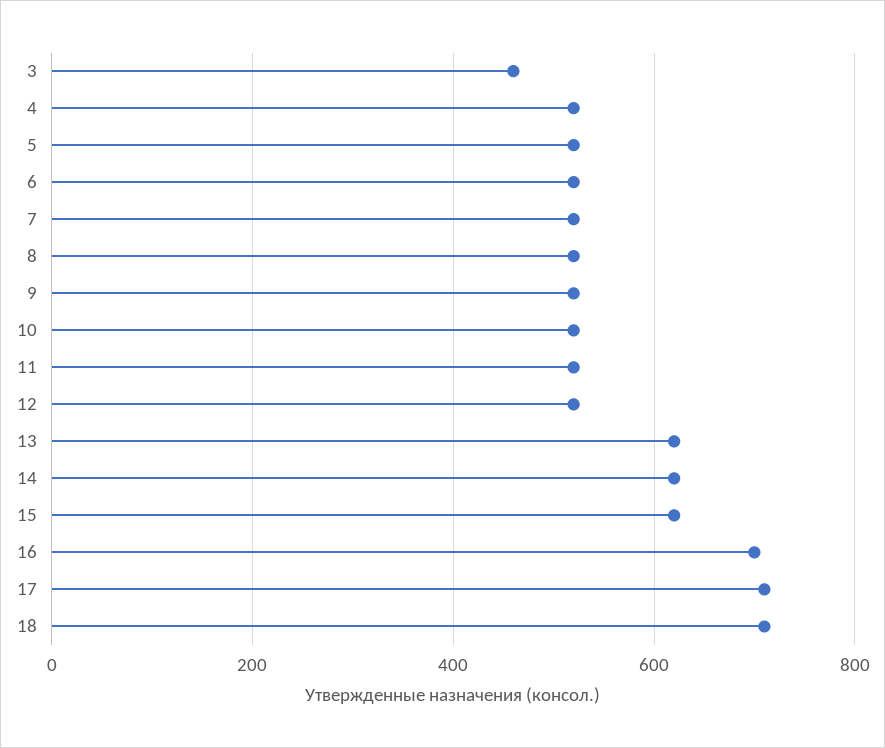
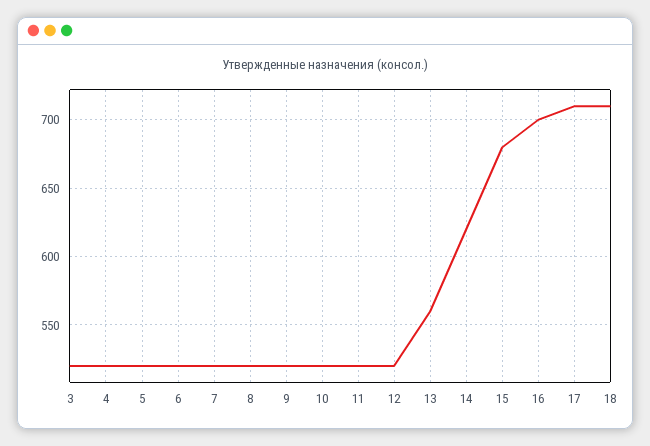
3: 460 -> 520
13: 620 -> 560
15: 620 -> 680

